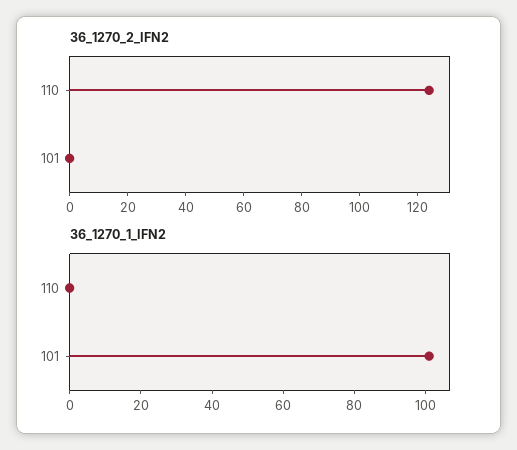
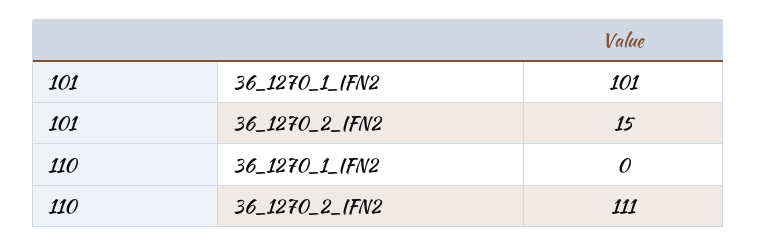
36_1270_2_IFN2, 110: 125 -> 111
36_1270_2_IFN2, 101: 0 -> 15

